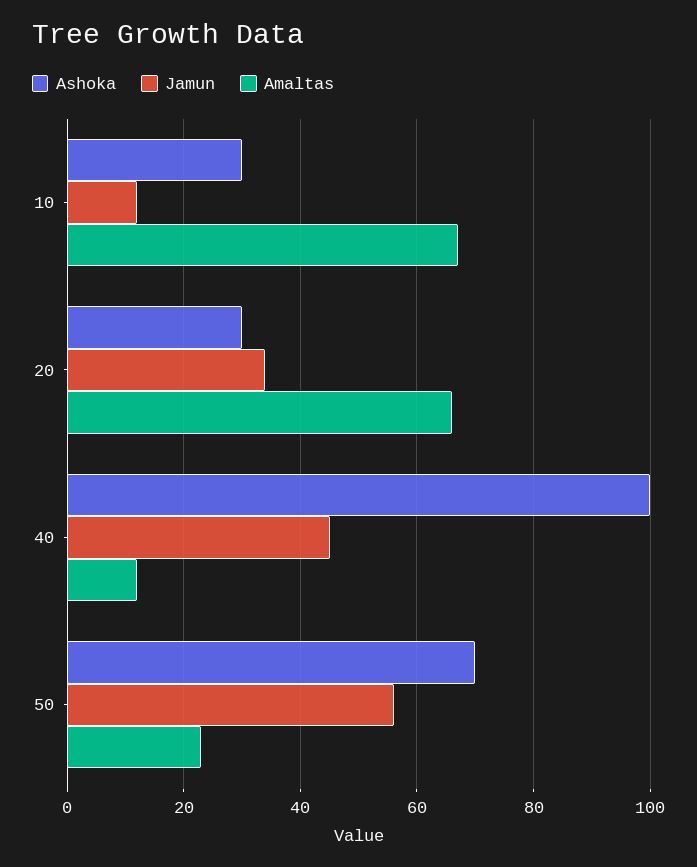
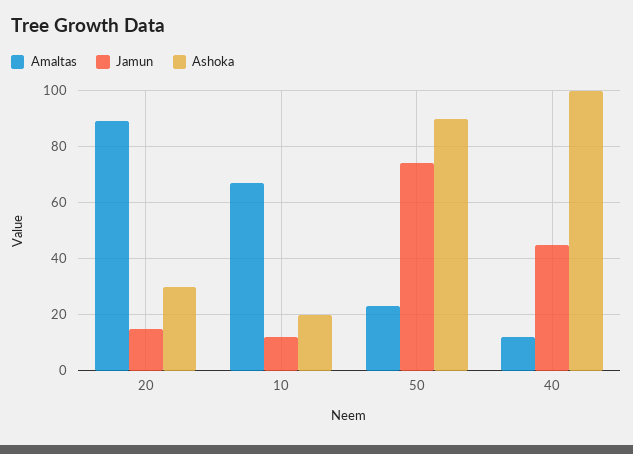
Ashoka, 10: 30 -> 20
Jamun, 20: 35 -> 15
Amaltas, 20: 65 -> 90
Ashoka, 50: 70 -> 90
Jamun, 50: 55 -> 75

